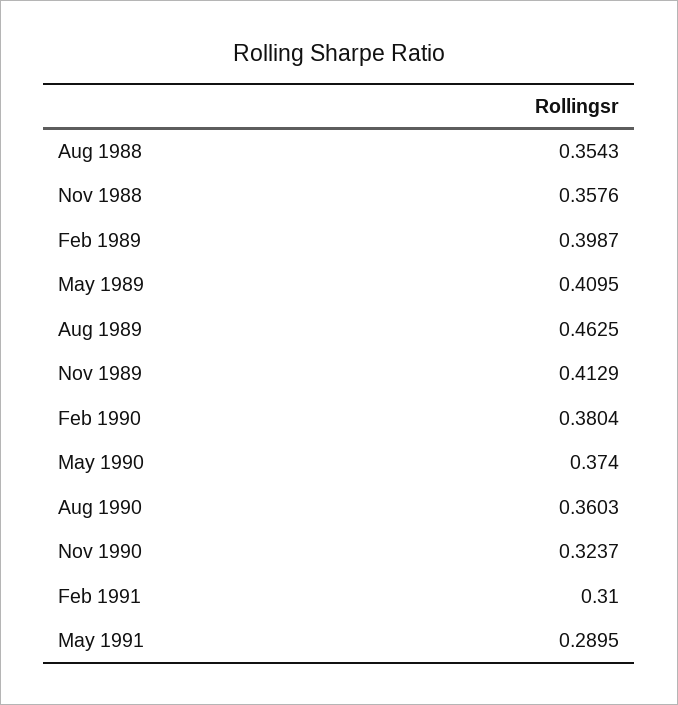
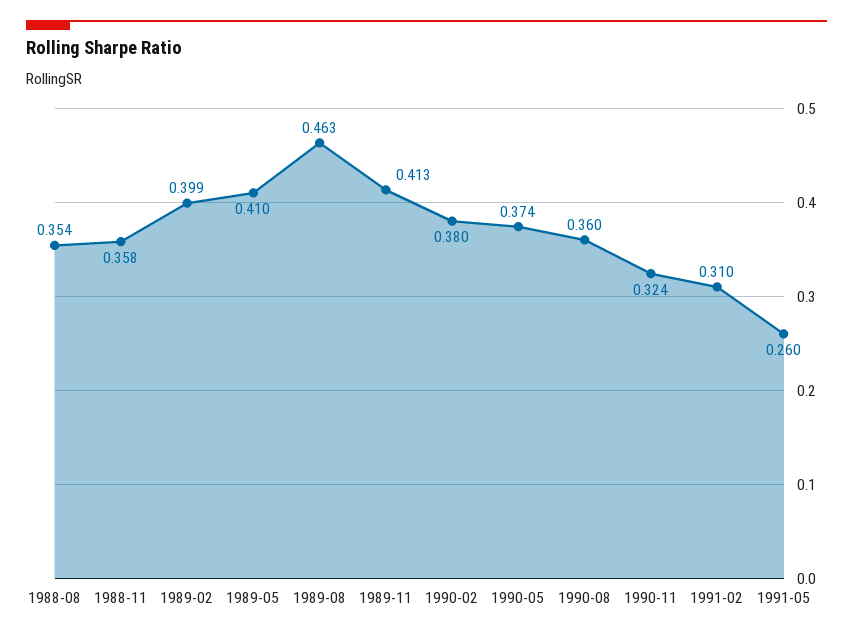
May 1991: 0.2895 -> 0.26

